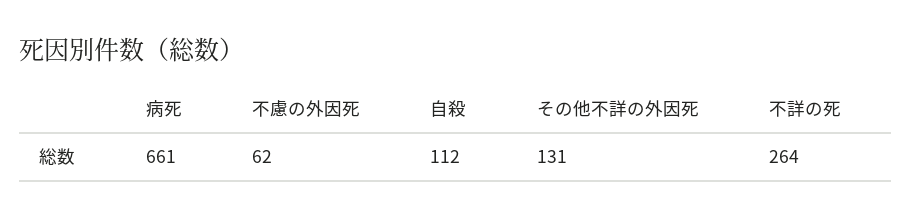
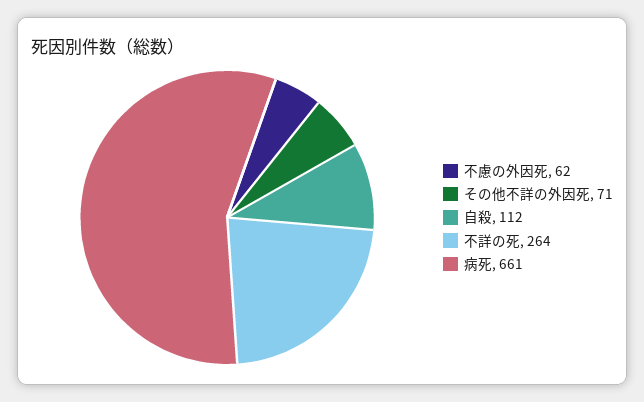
その他不詳の外因死: 131 -> 71

